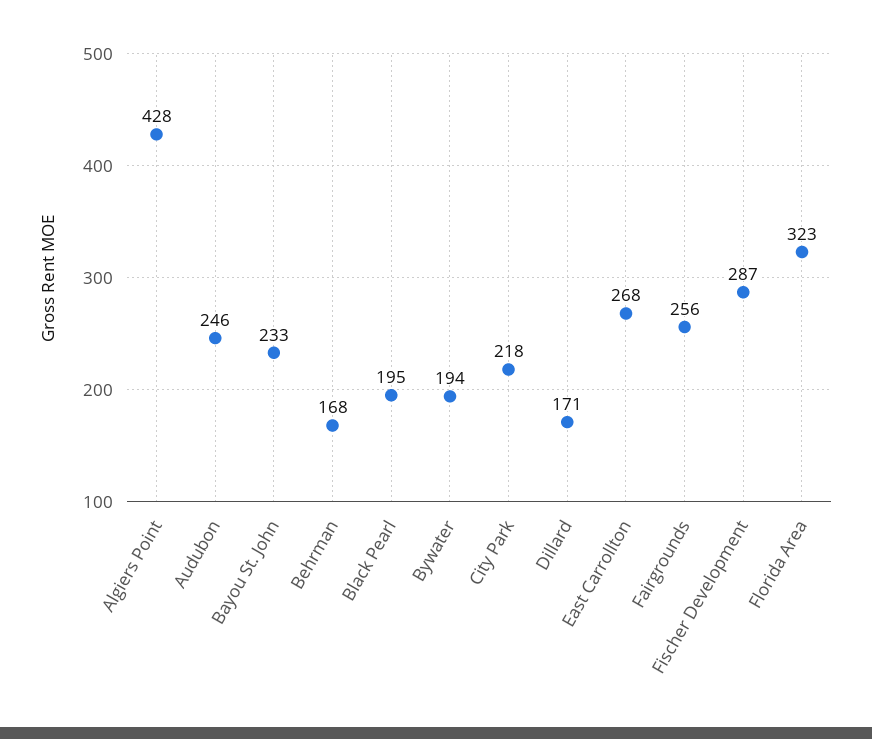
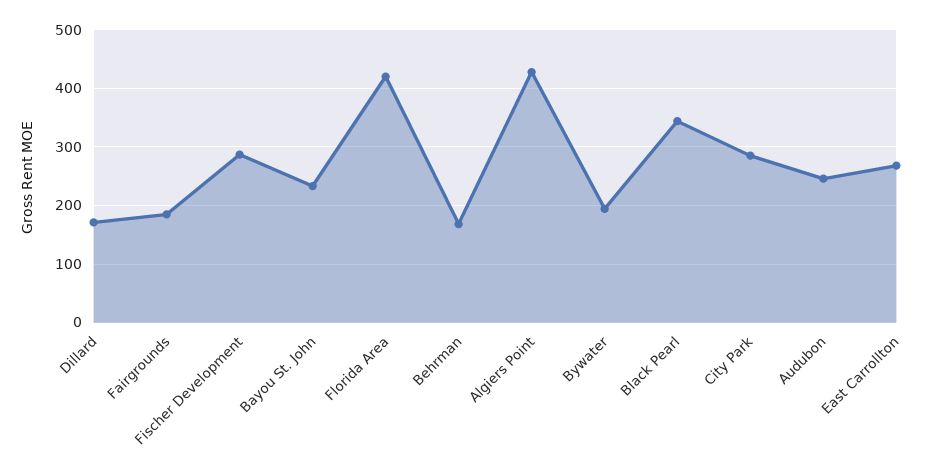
Black Pearl: 195 -> 340
City Park: 218 -> 280
Fairgrounds: 256 -> 180
Florida Area: 323 -> 420

